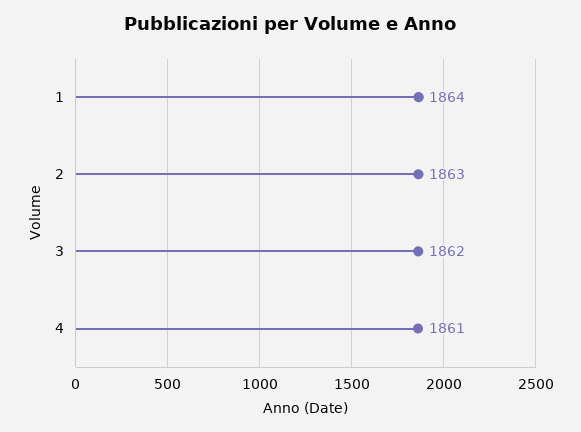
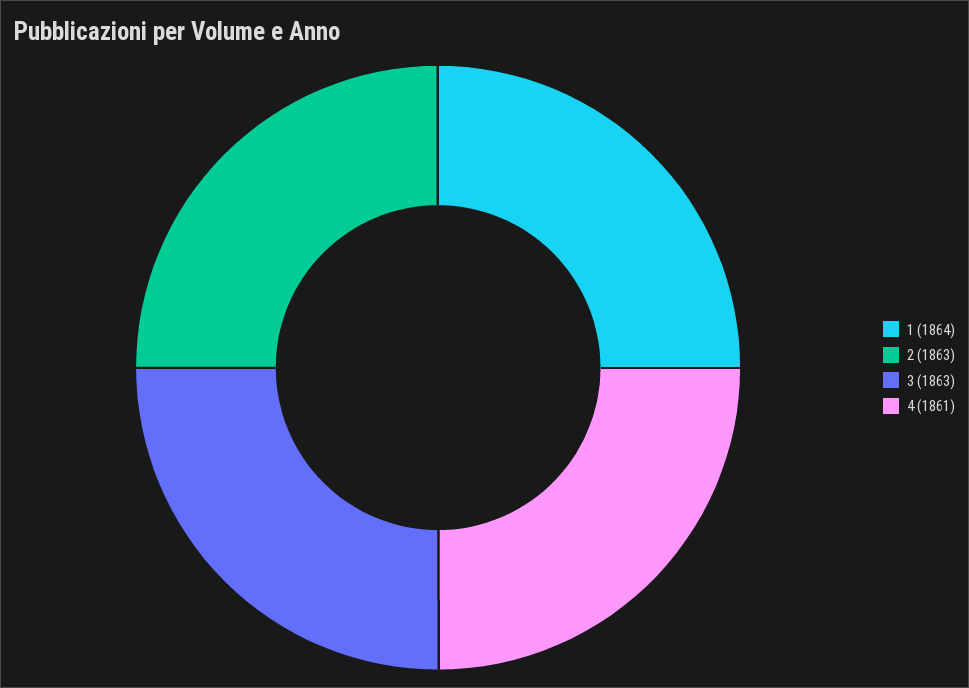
3: 1862 -> 1863

